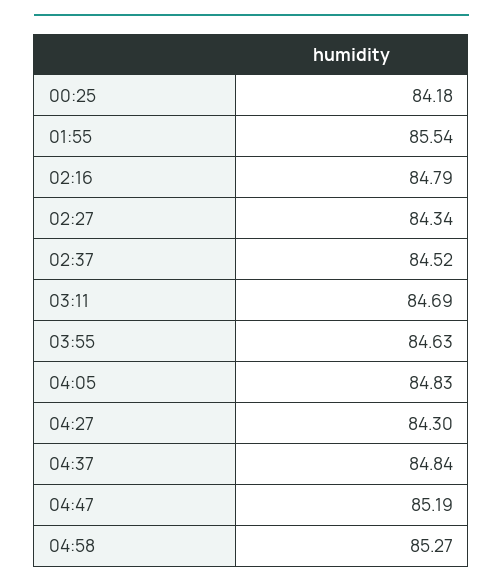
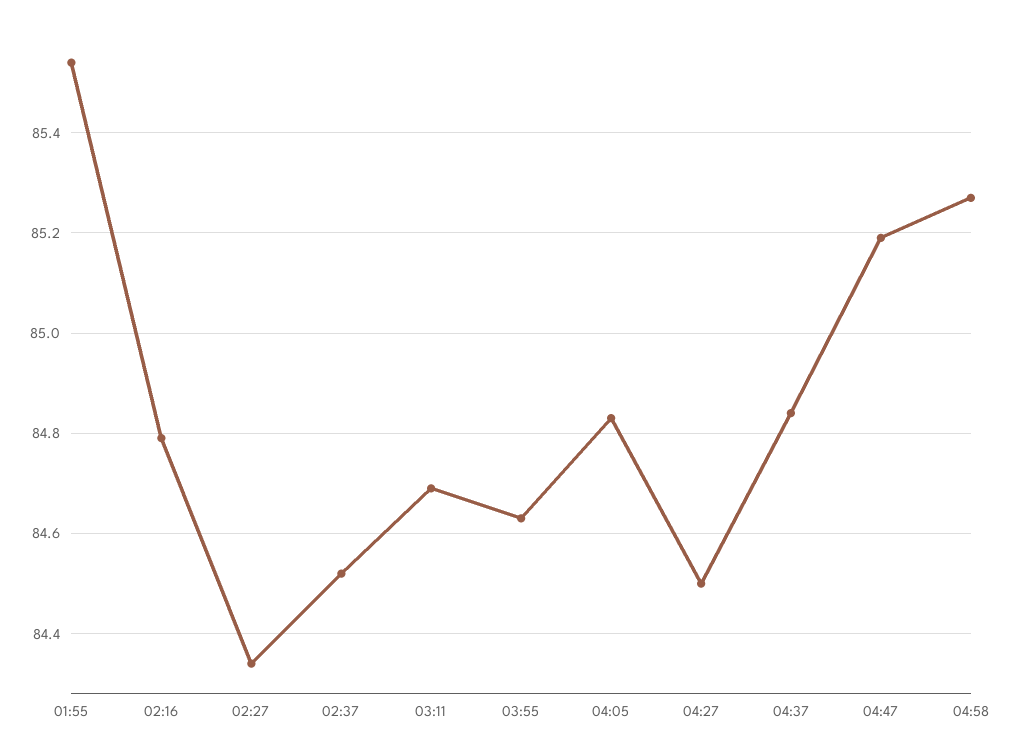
00:25: 84.18 -> none
04:27: 84.3 -> 84.5

